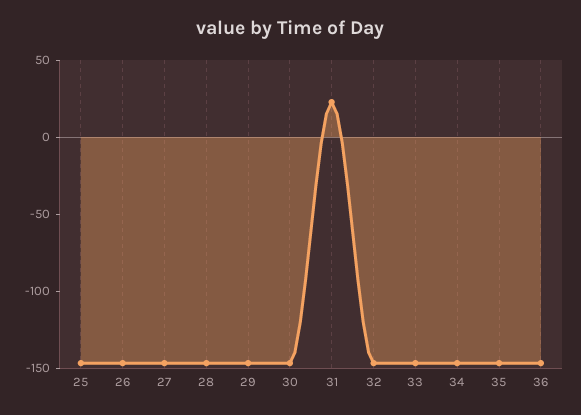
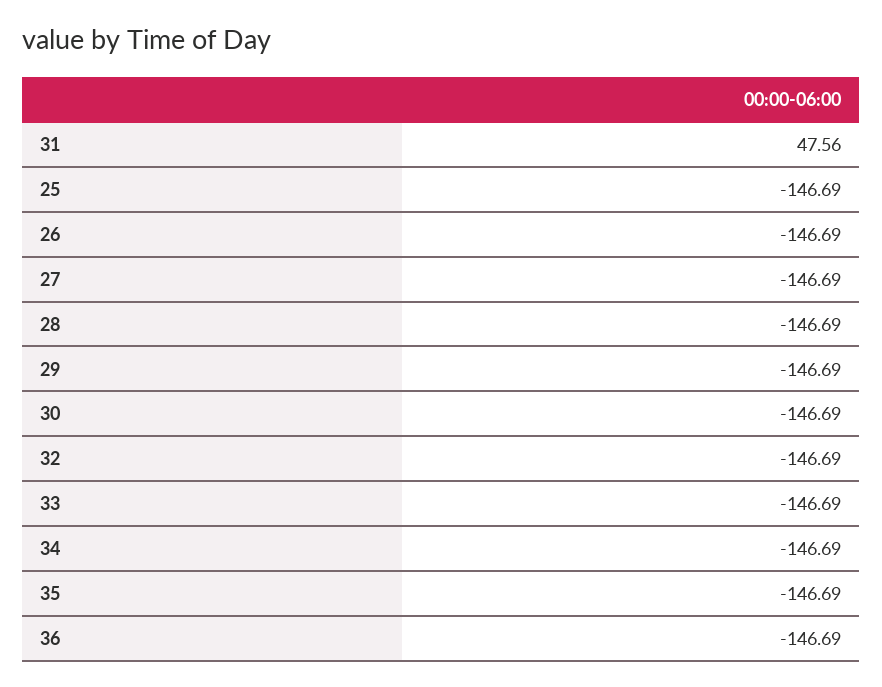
31: 20 -> 47.56

